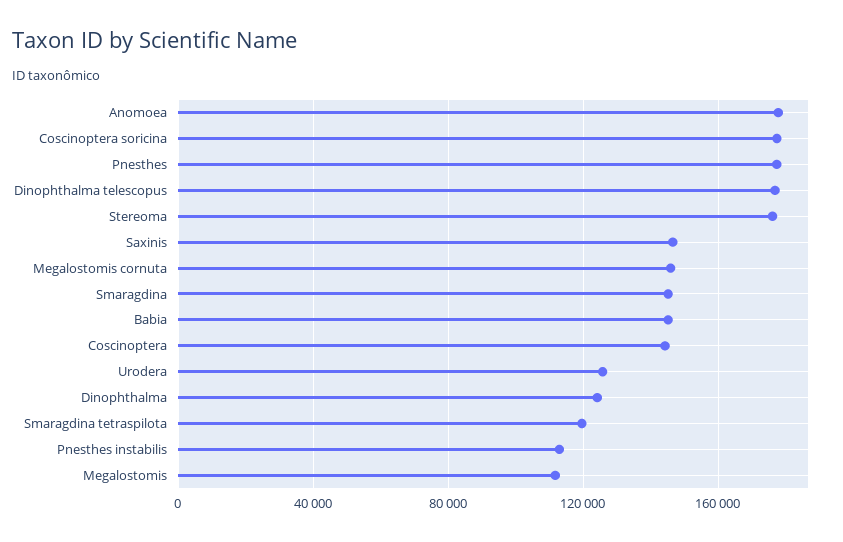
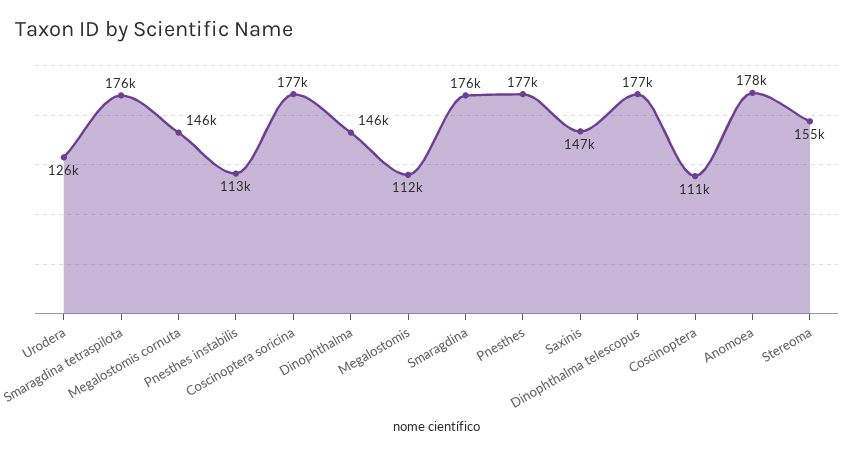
Stereoma: 175000 -> 155000
Smaragdina: 145000 -> 176000
Babia: 145000 -> none
Coscinoptera: 145000 -> 111000
Dinophthalma: 125000 -> 146000
Smaragdina tetraspilota: 120000 -> 176000

